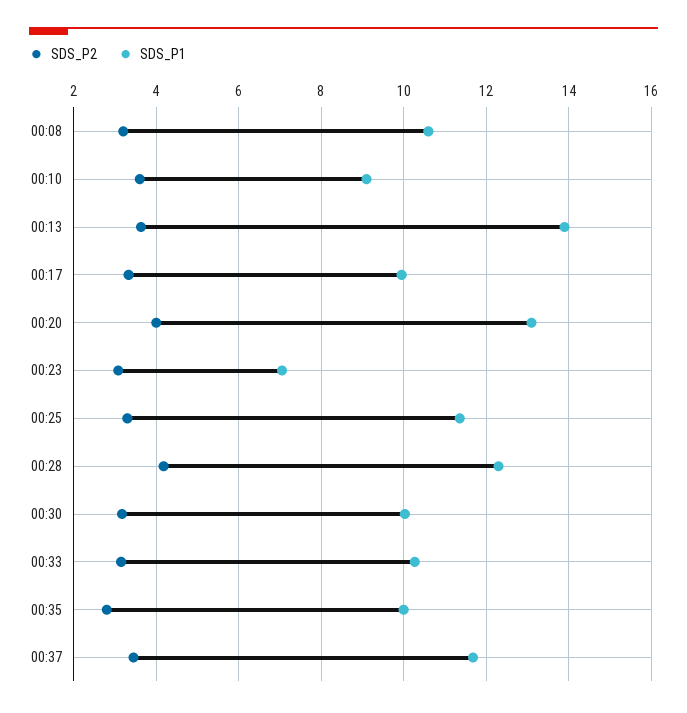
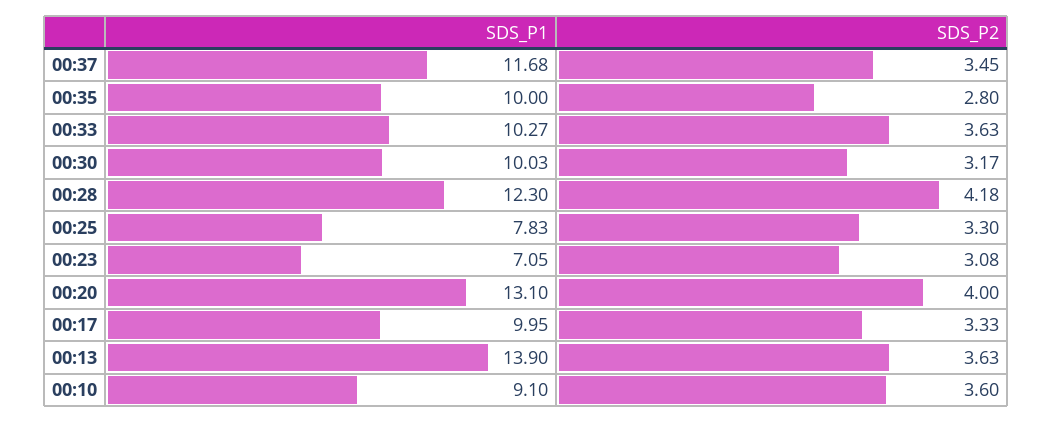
SDS_P2, 00:08: 3.2 -> none
SDS_P1, 00:08: 10.6 -> none
SDS_P1, 00:25: 11.4 -> 7.83
SDS_P2, 00:33: 3.2 -> 3.63

